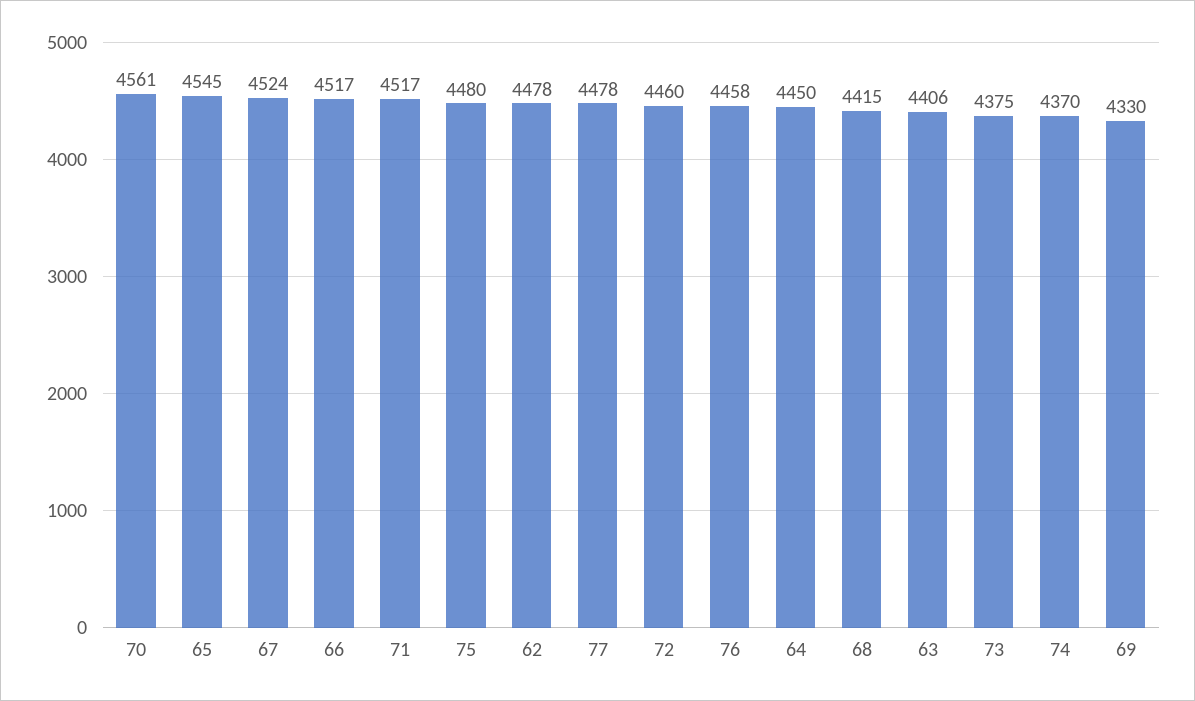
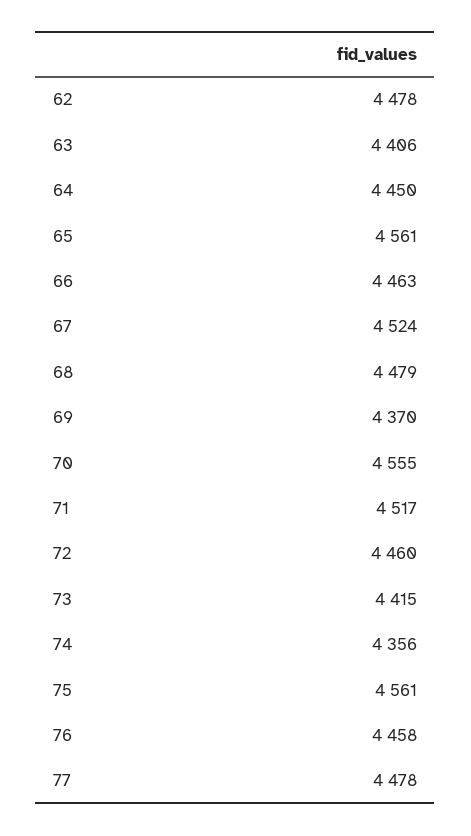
70: 4561 -> 4555
65: 4545 -> 4561
66: 4517 -> 4463
75: 4480 -> 4561
68: 4415 -> 4479
73: 4375 -> 4415
74: 4370 -> 4356
69: 4330 -> 4370

